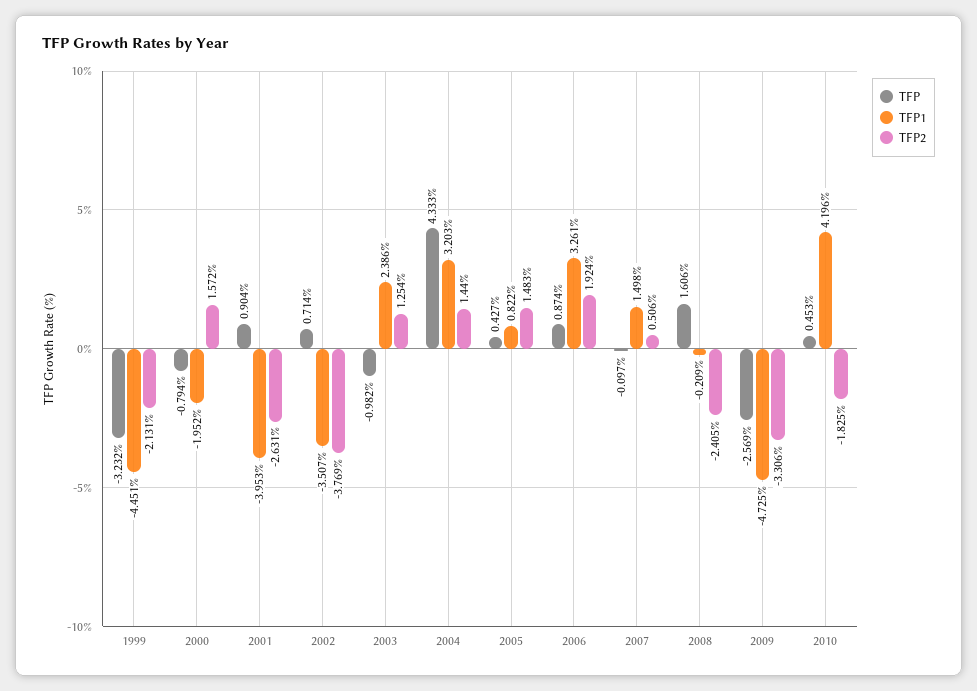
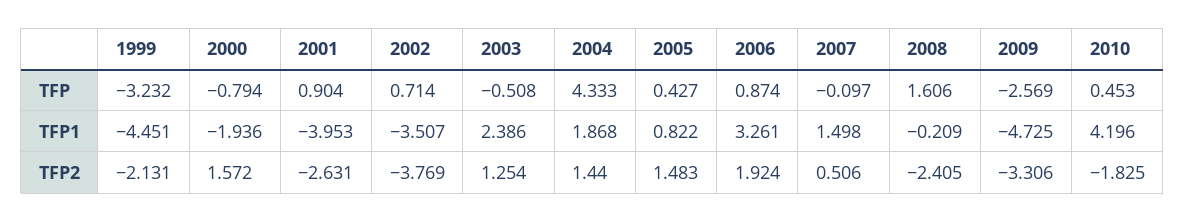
TFP1, 2000: -1.952 -> -1.936
TFP, 2003: -0.982 -> -0.508
TFP1, 2004: 3.203 -> 1.868

